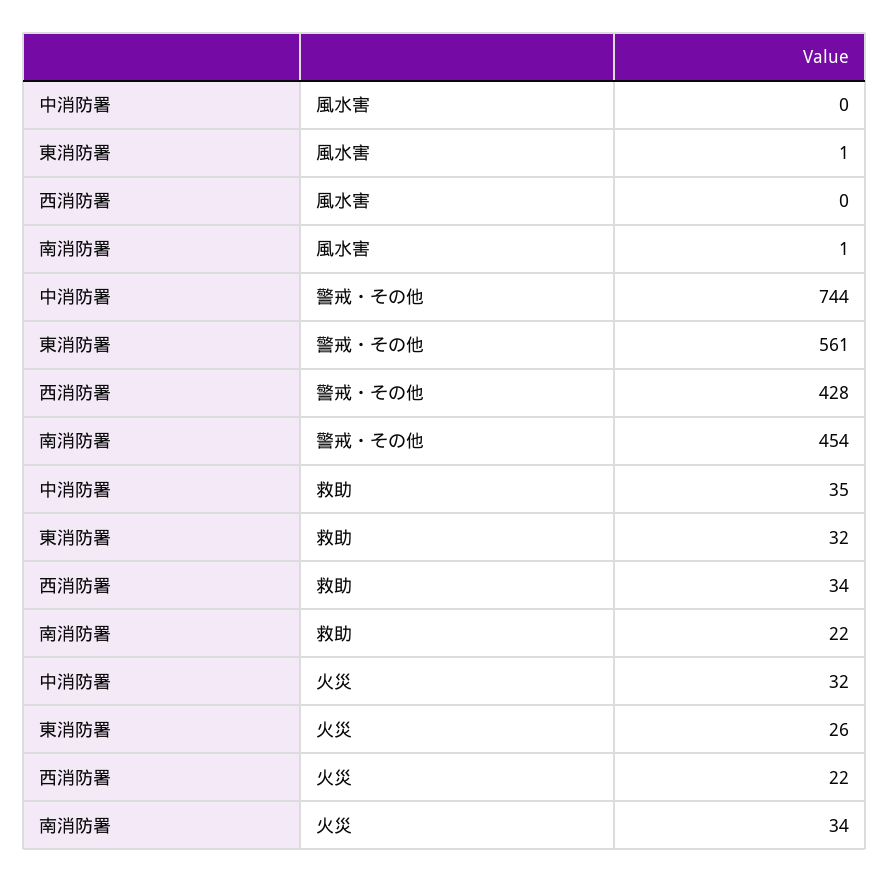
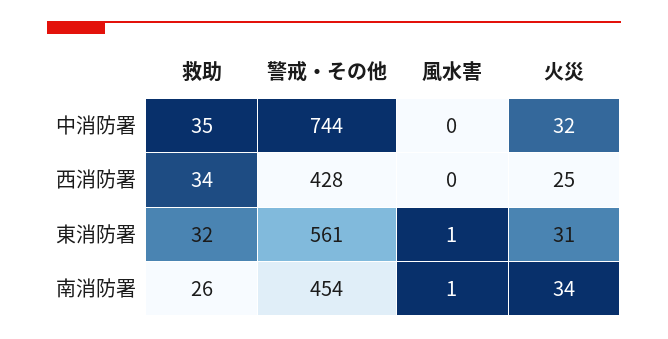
南消防署, 救助: 22 -> 26
東消防署, 火災: 26 -> 31
西消防署, 火災: 22 -> 25

